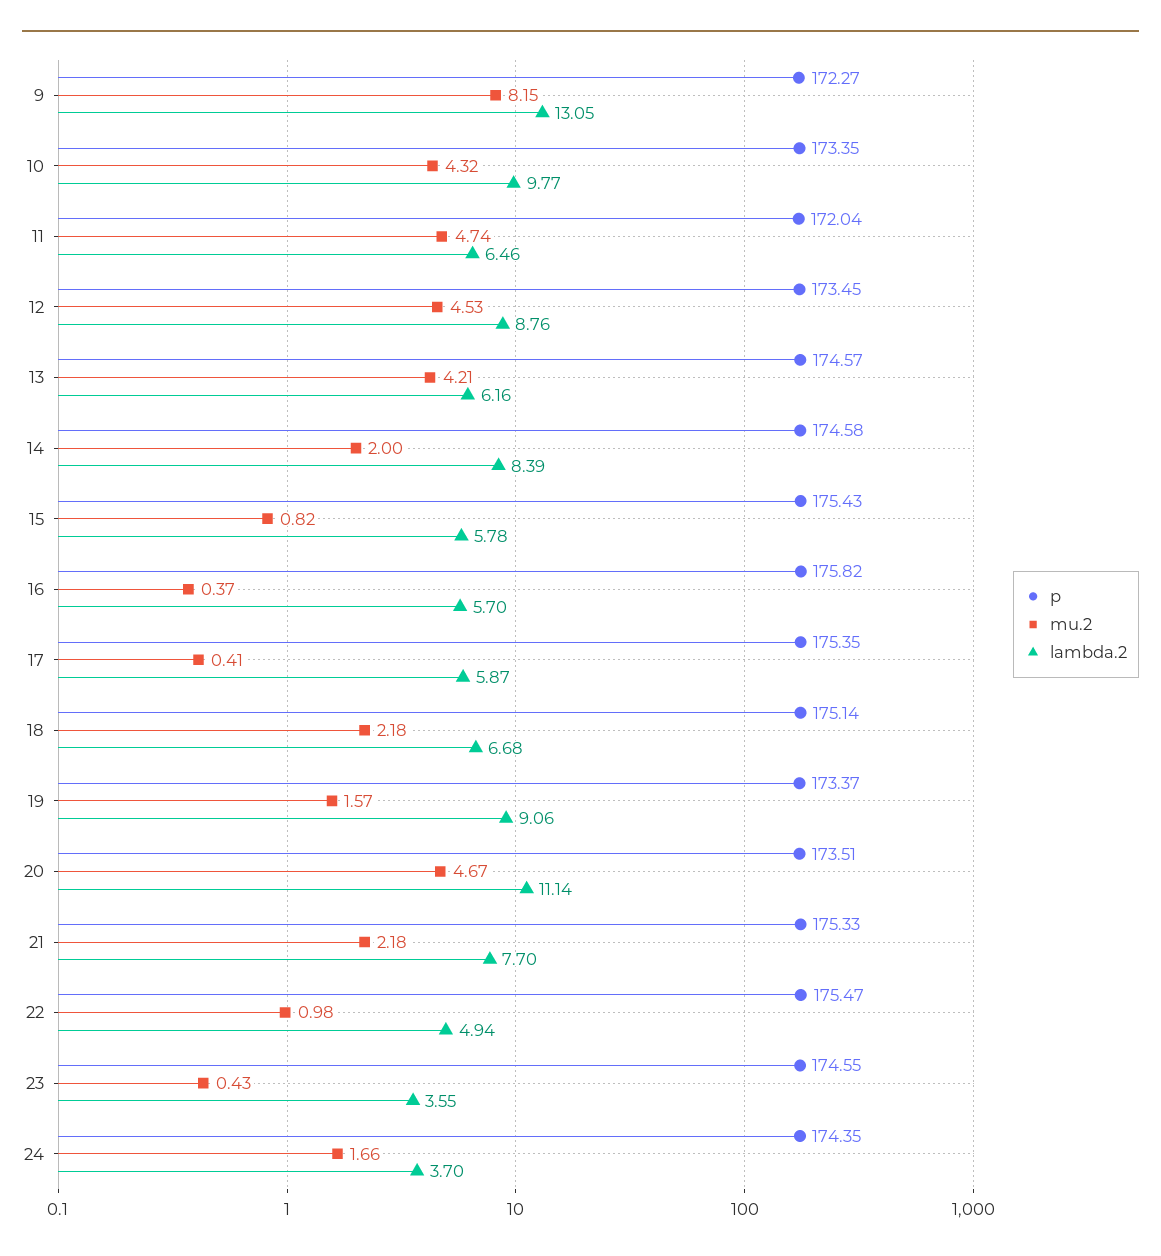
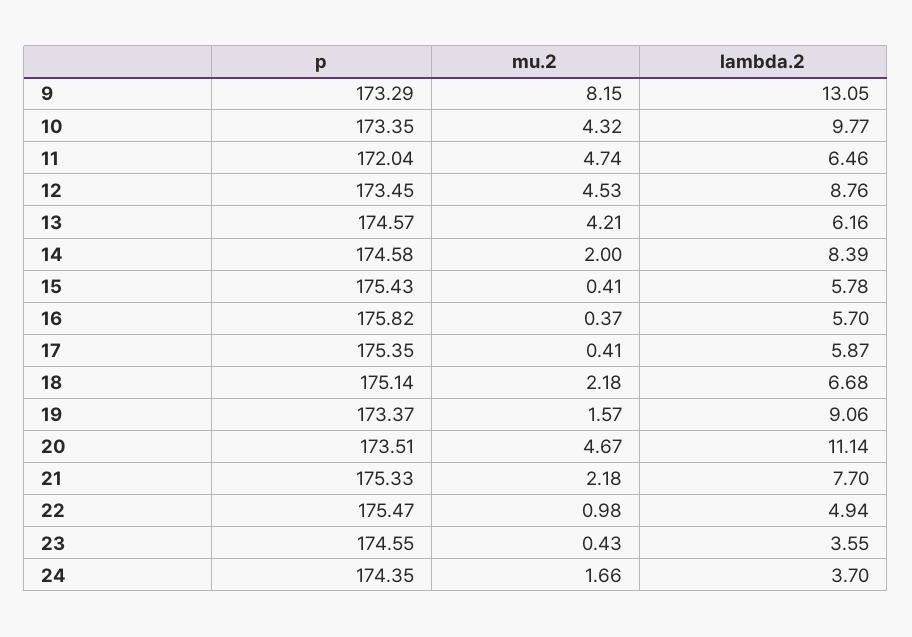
p, 9: 172.27 -> 173.29
mu.2, 15: 0.82 -> 0.41

